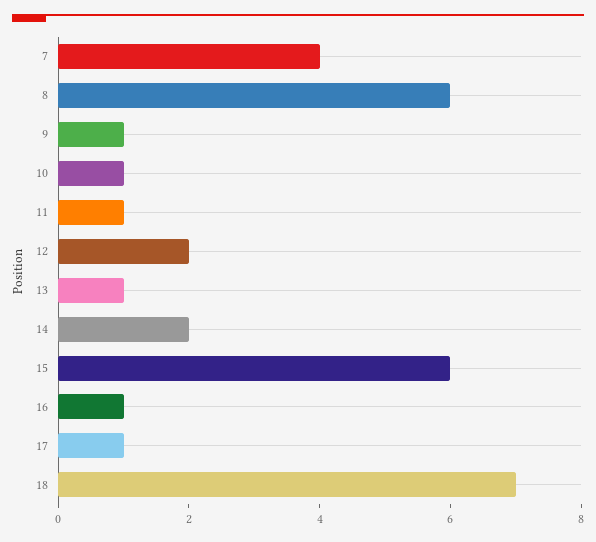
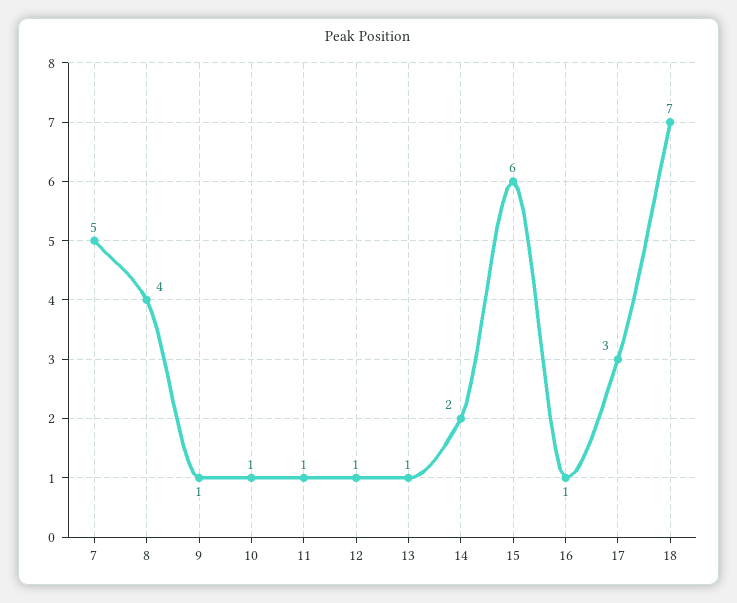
7: 4 -> 5
8: 6 -> 4
12: 2 -> 1
17: 1 -> 3

